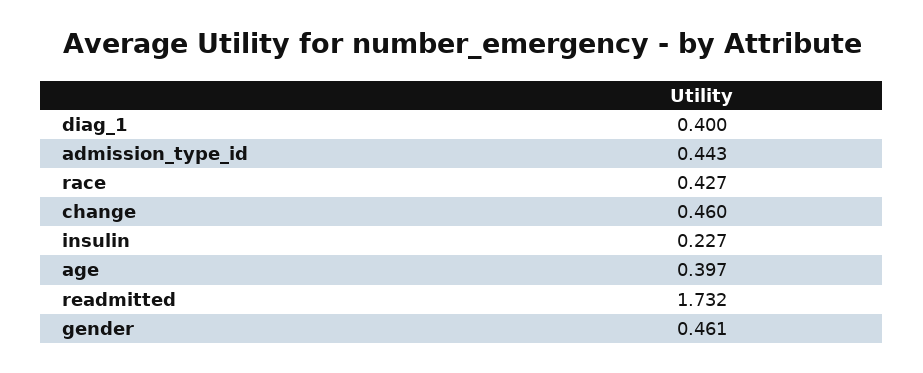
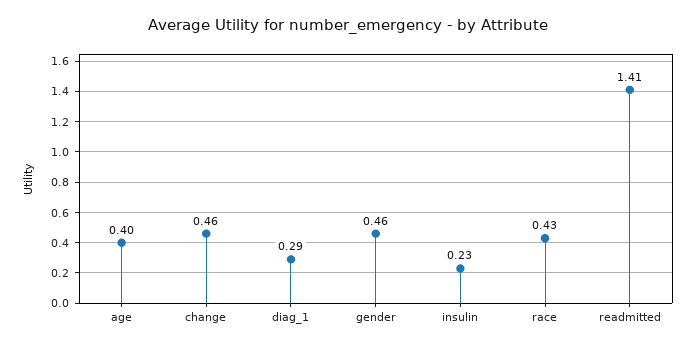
diag_1: 0.4 -> 0.29
admission_type_id: 0.443 -> none
readmitted: 1.732 -> 1.41

